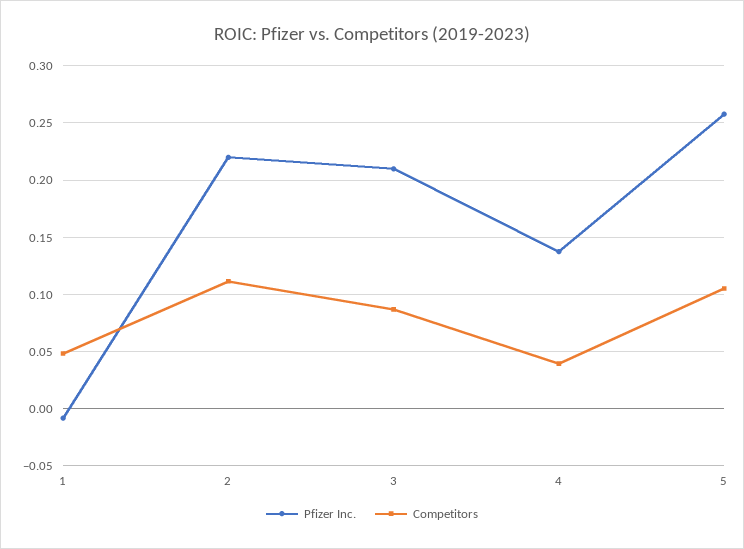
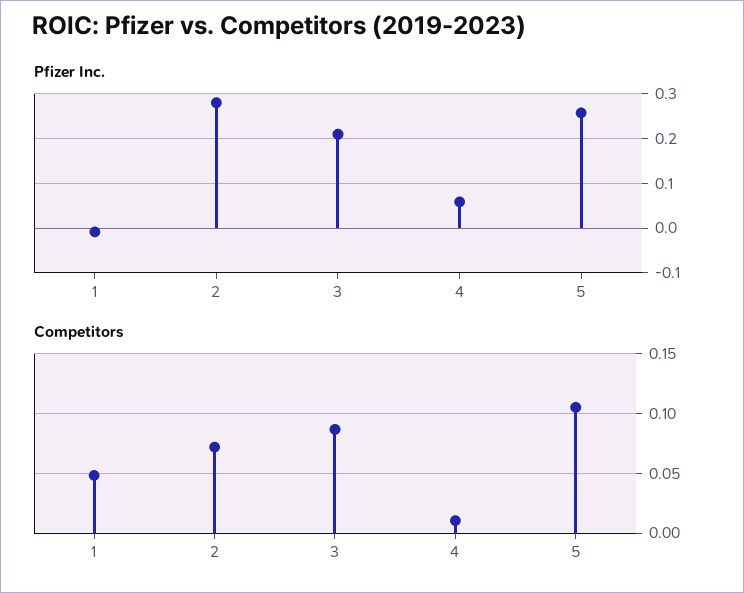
Pfizer Inc., 2: 0.22 -> 0.28
Competitors, 2: 0.11 -> 0.07
Pfizer Inc., 4: 0.14 -> 0.06
Competitors, 4: 0.04 -> 0.01

